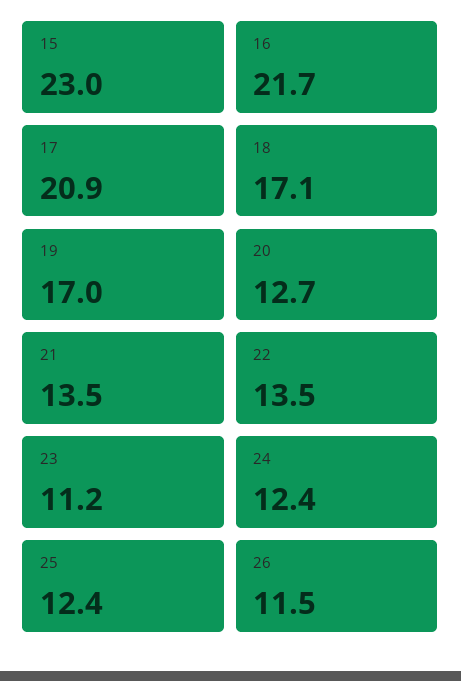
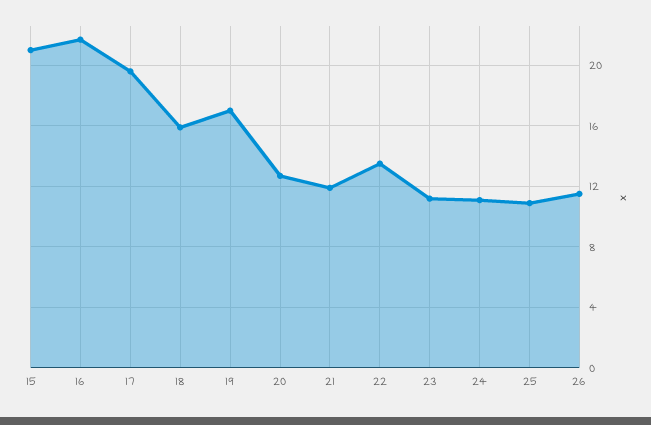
15: 23 -> 21
17: 20.9 -> 19.5
18: 17.1 -> 16
21: 13.5 -> 12
24: 12.4 -> 11
25: 12.4 -> 11

